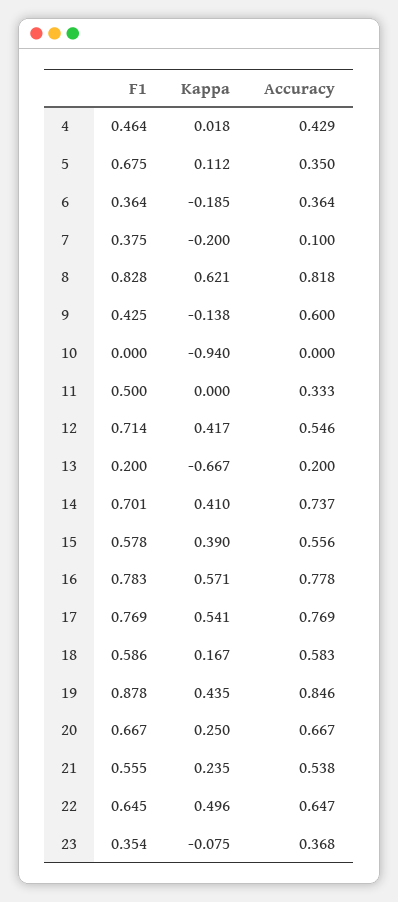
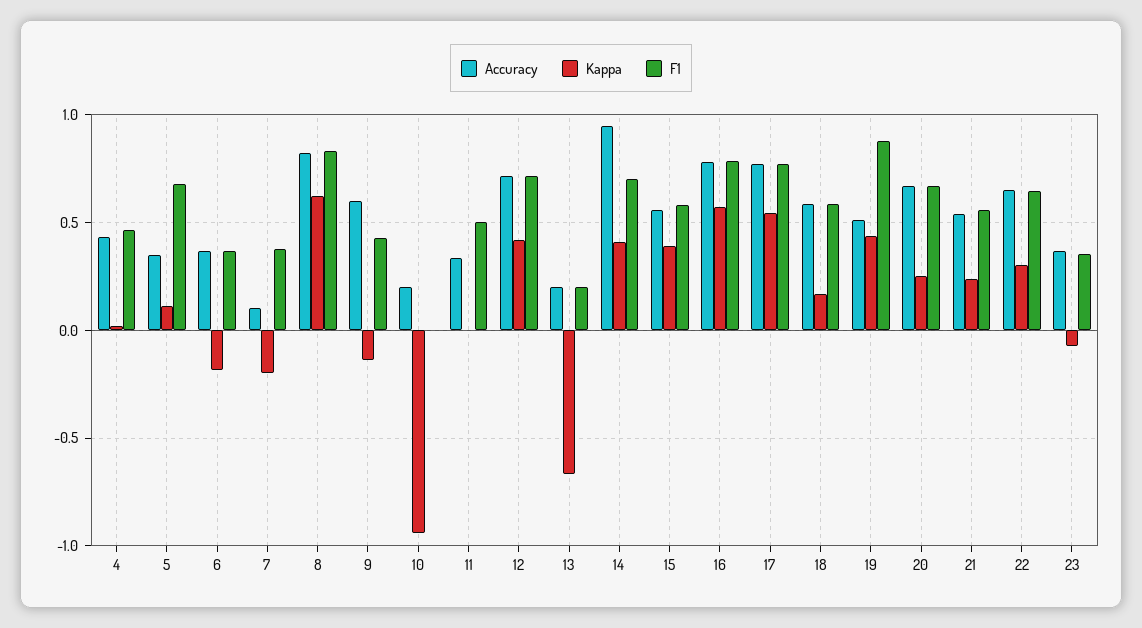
Accuracy, 10: 0 -> 0.2
Accuracy, 12: 0.546 -> 0.7
Accuracy, 14: 0.737 -> 0.95
Accuracy, 19: 0.846 -> 0.5
Kappa, 22: 0.496 -> 0.3

